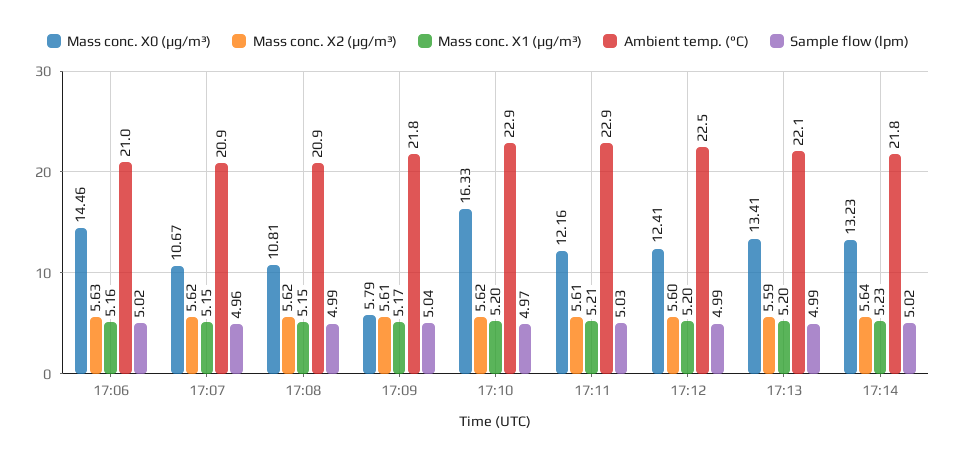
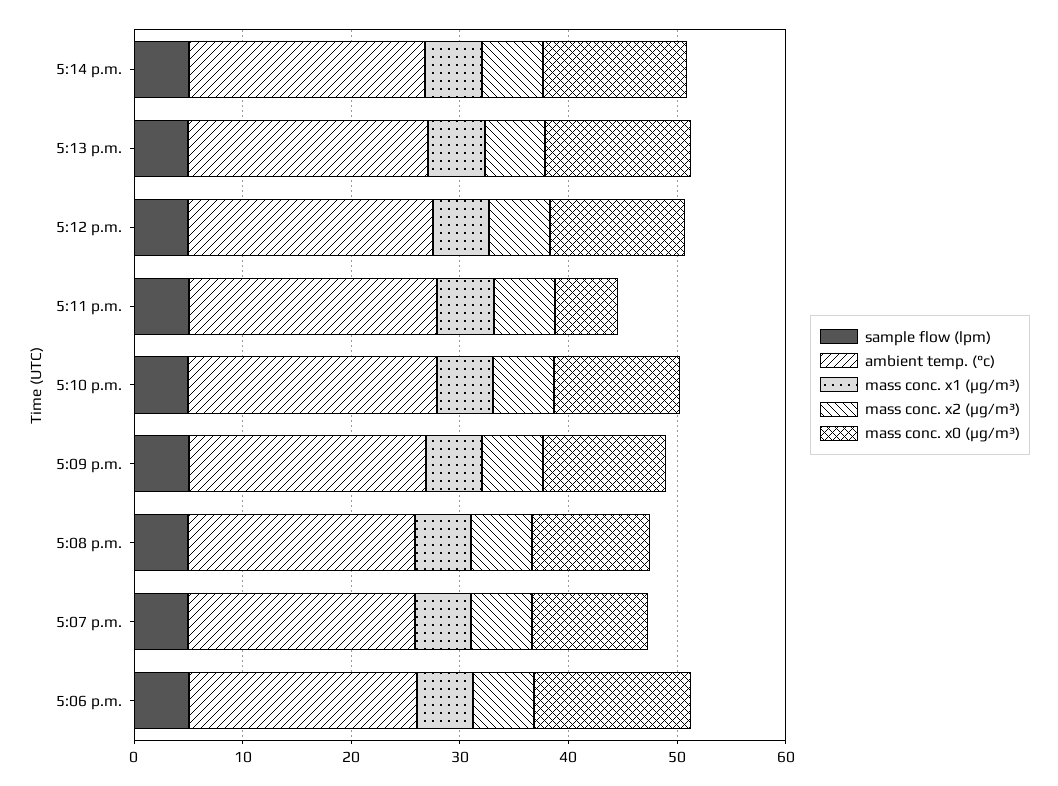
Mass conc. X0 (μg/m³), 17:09: 5.79 -> 12
Mass conc. X0 (μg/m³), 17:10: 16.33 -> 12
Mass conc. X0 (μg/m³), 17:11: 12.16 -> 6

